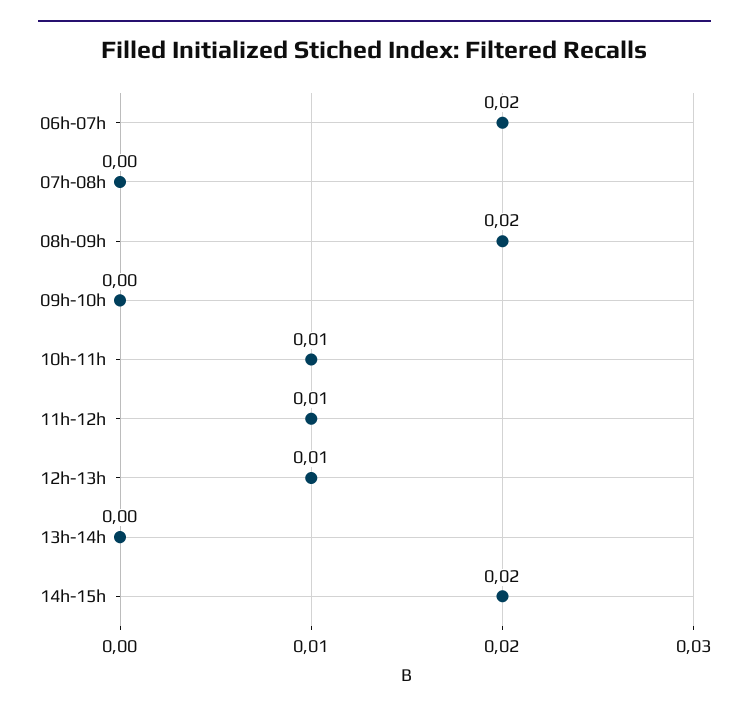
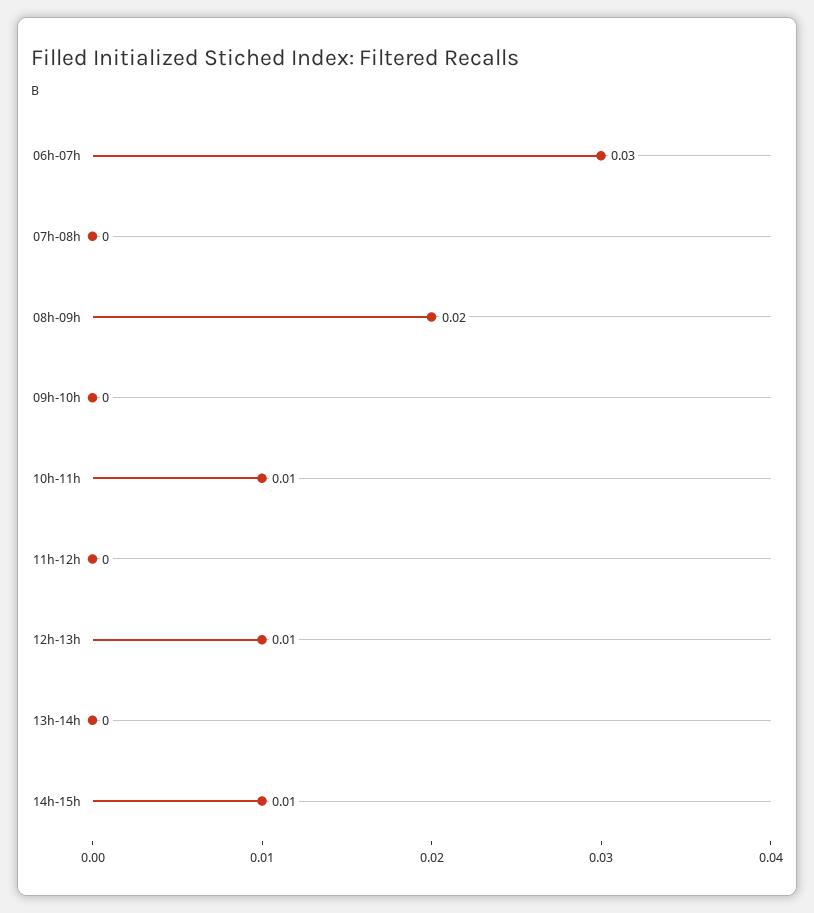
06h-07h: 0.02 -> 0.03
11h-12h: 0.01 -> 0
14h-15h: 0.02 -> 0.01

